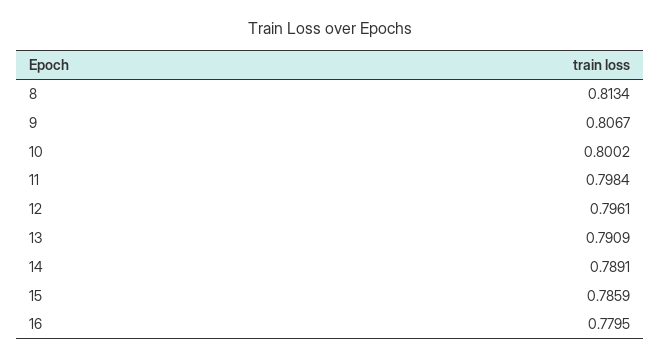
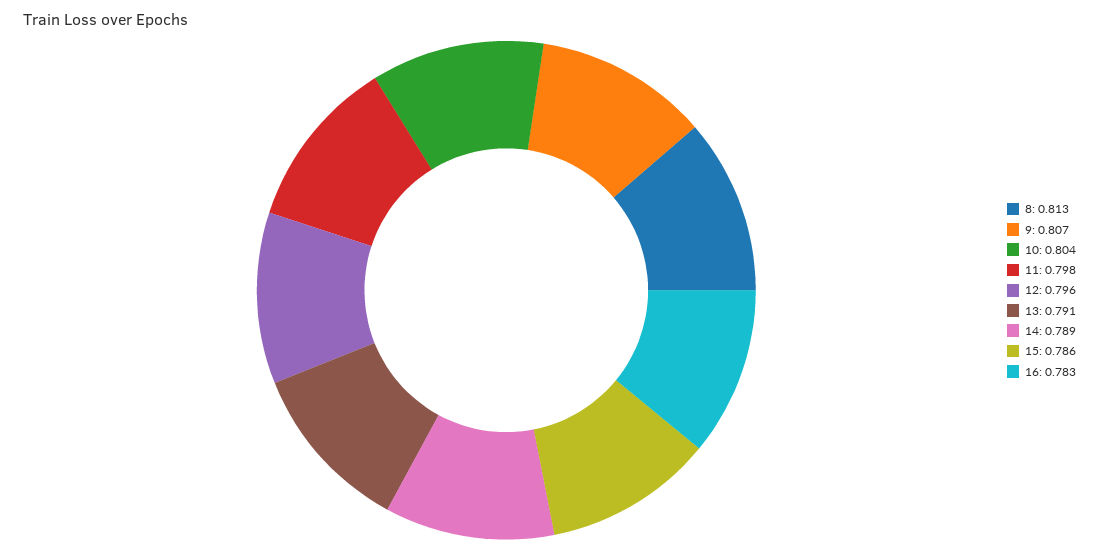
10: 0.8002 -> 0.804
16: 0.7795 -> 0.783

